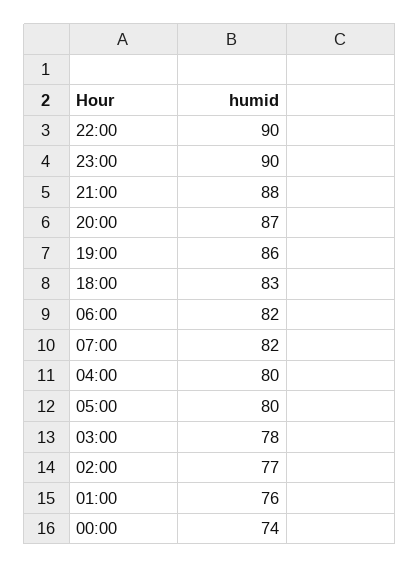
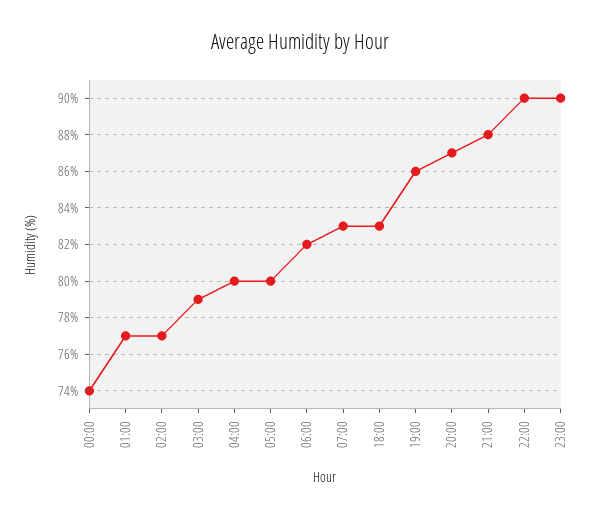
07:00: 82 -> 83
03:00: 78 -> 79
01:00: 76 -> 77

